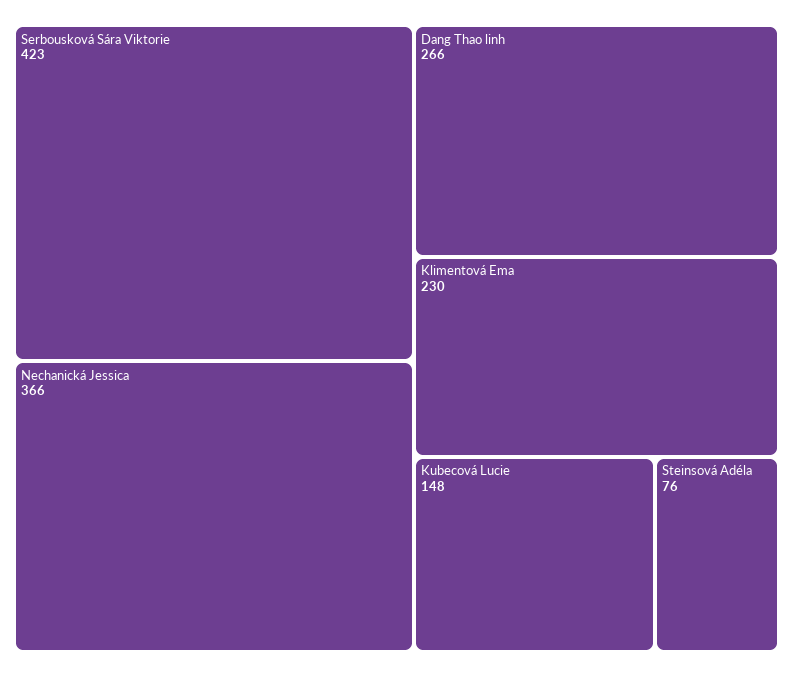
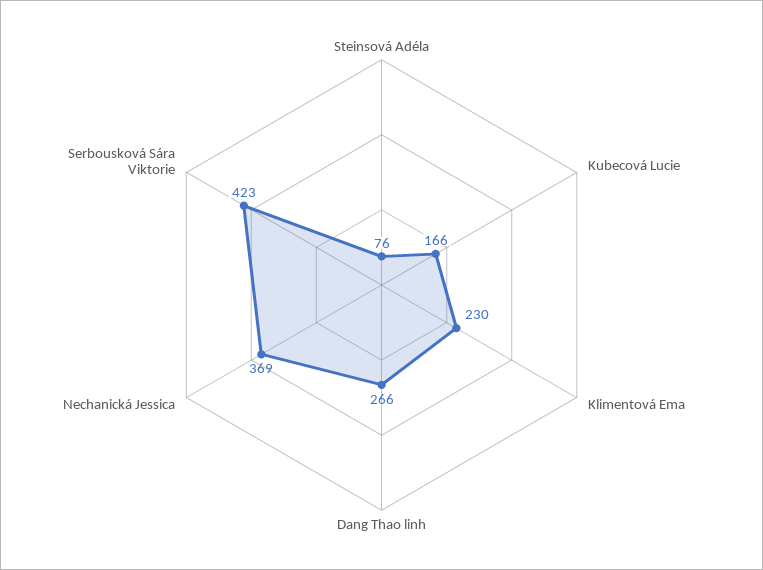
Nechanická Jessica: 366 -> 369
Kubecová Lucie: 148 -> 166

